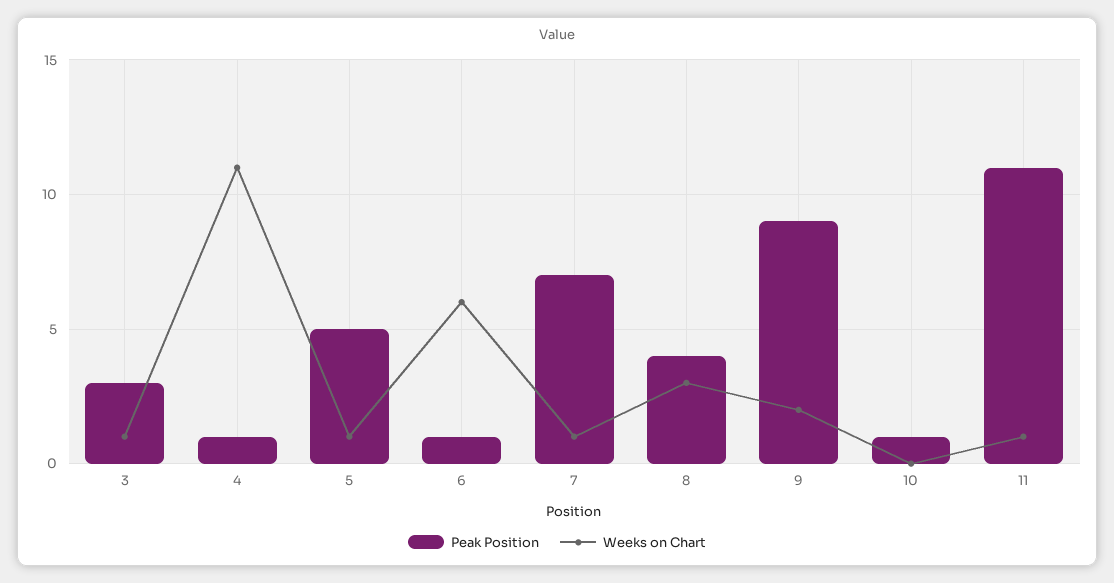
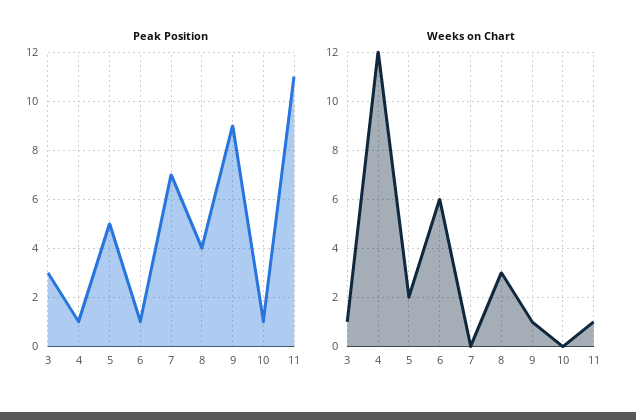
Weeks on Chart, 4: 11 -> 12
Weeks on Chart, 5: 1 -> 2
Weeks on Chart, 7: 1 -> 0
Weeks on Chart, 9: 2 -> 1

